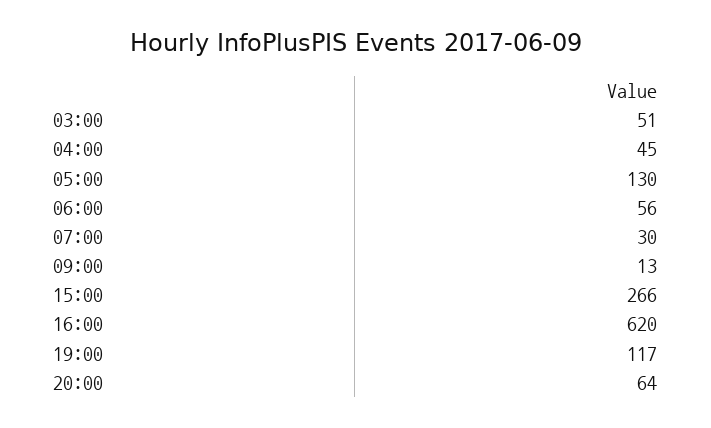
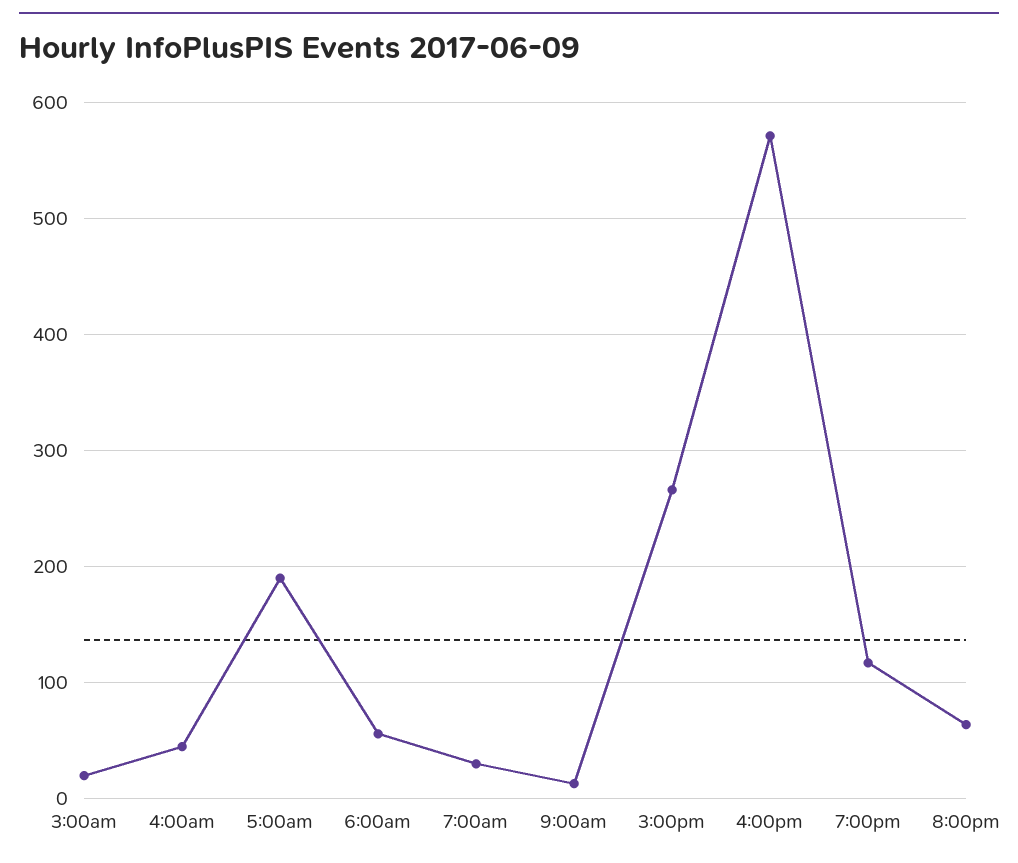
03:00: 51 -> 20
05:00: 130 -> 190
16:00: 620 -> 570

